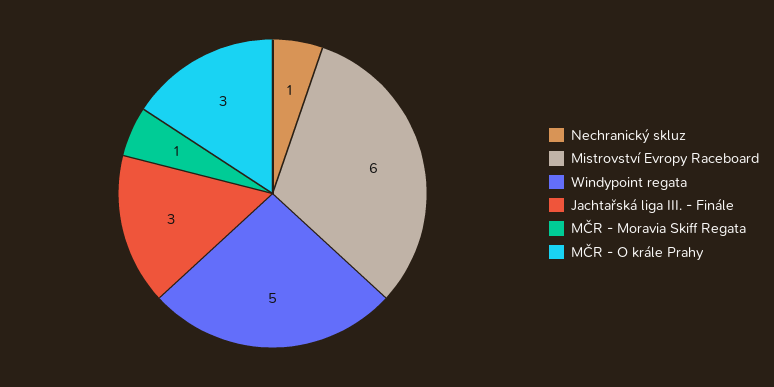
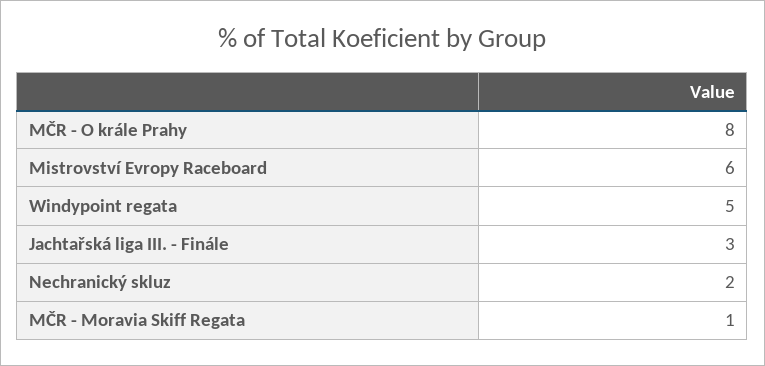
Nechranický skluz: 1 -> 2
MČR - O krále Prahy: 3 -> 8

